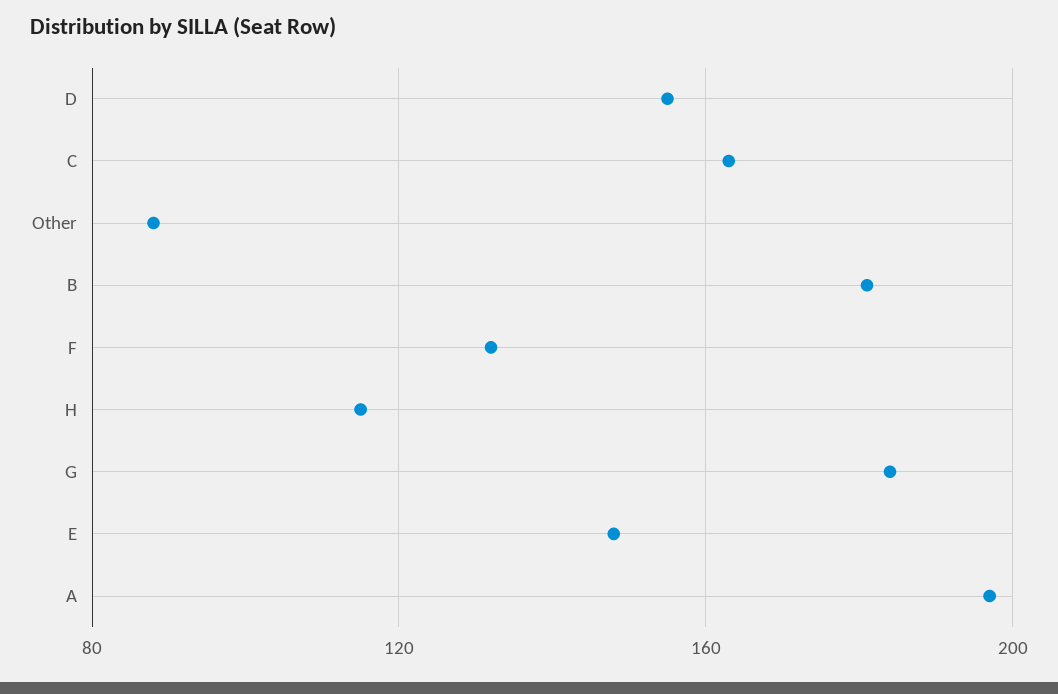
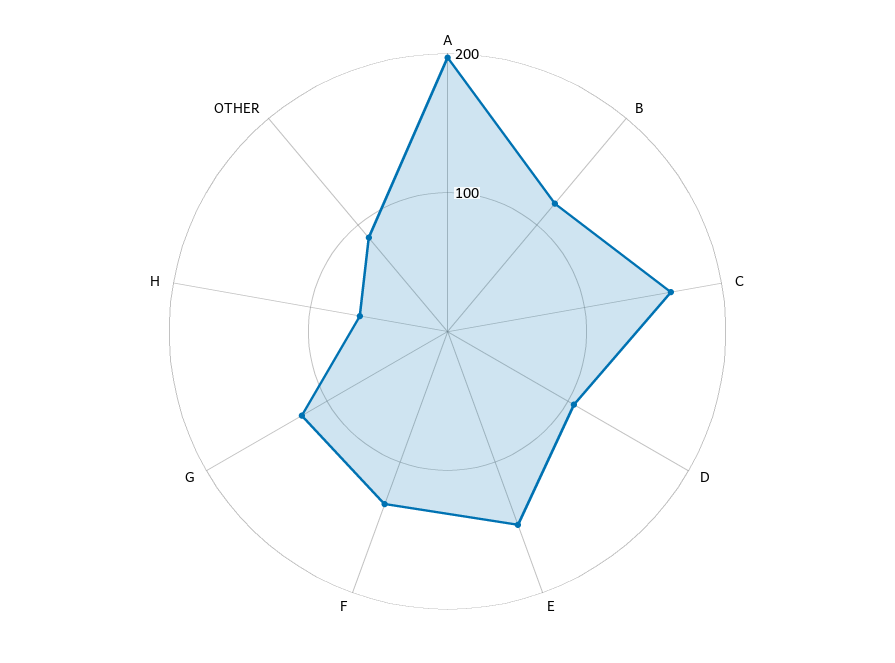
D: 155 -> 100
B: 180 -> 120
H: 115 -> 60
G: 185 -> 120

